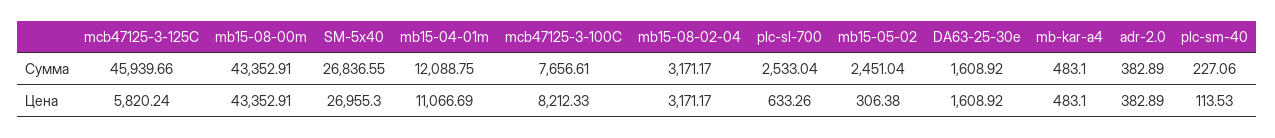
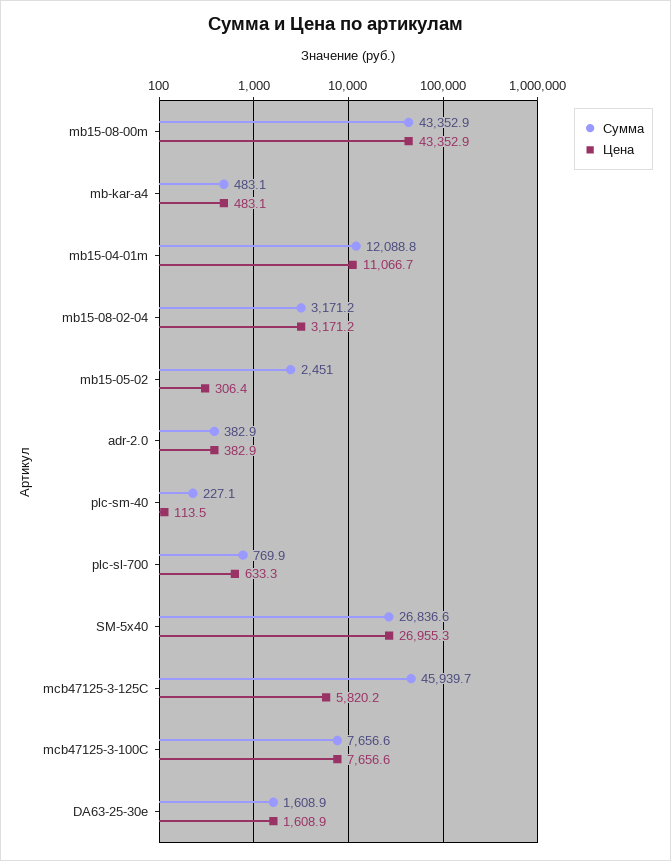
Сумма, plc-sl-700: 2533.04 -> 769.9
Цена, mcb47125-3-100C: 8212.33 -> 7656.6

